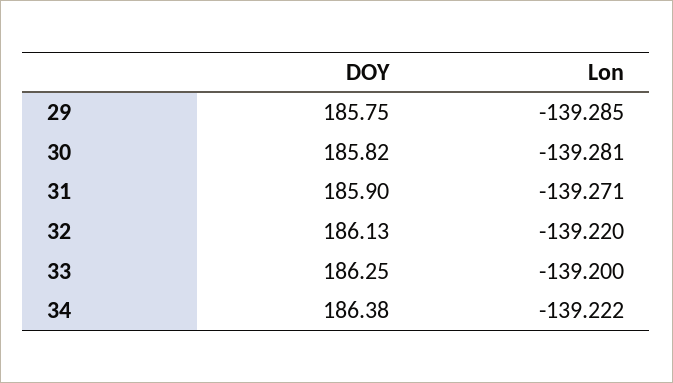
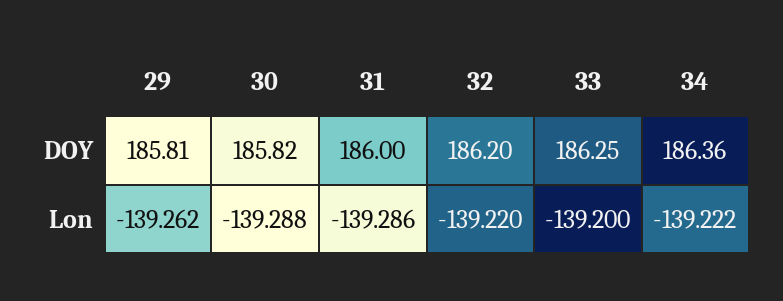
DOY, 29: 185.75 -> 185.81
Lon, 29: -139.285 -> -139.262
Lon, 30: -139.281 -> -139.288
DOY, 31: 185.9 -> 186
Lon, 31: -139.271 -> -139.286
DOY, 32: 186.13 -> 186.2
DOY, 34: 186.38 -> 186.36

